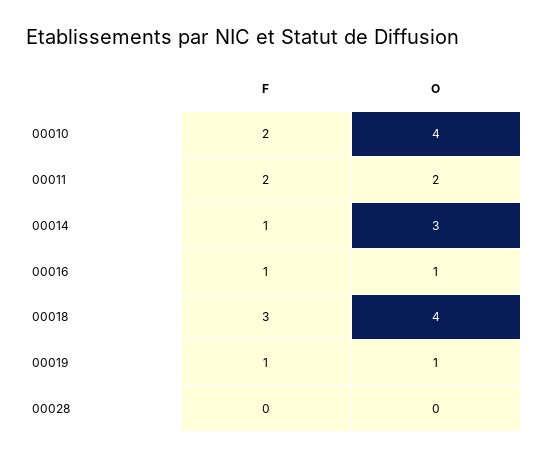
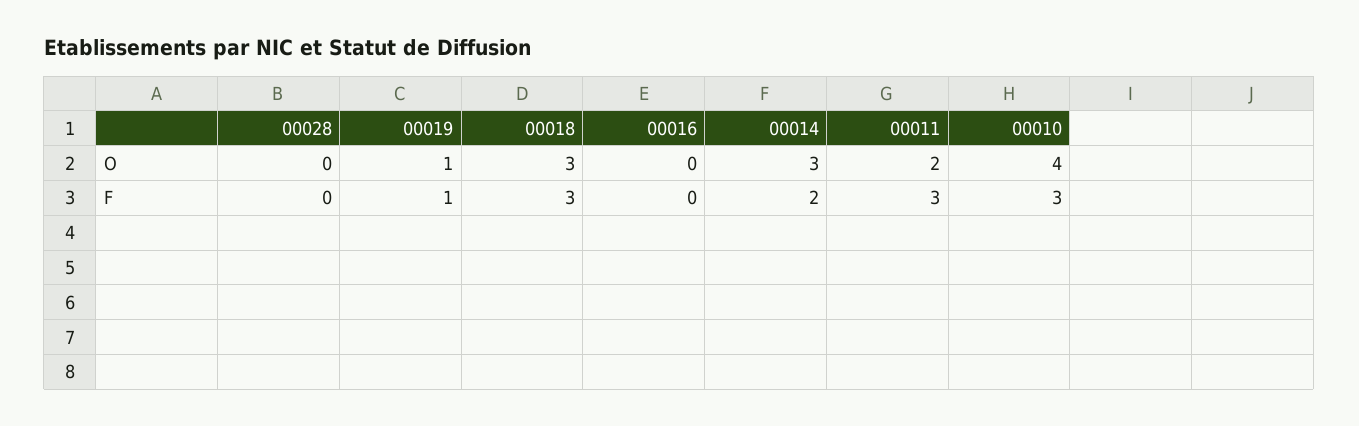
F, 00010: 2 -> 3
F, 00011: 2 -> 3
F, 00014: 1 -> 2
F, 00016: 1 -> 0
O, 00016: 1 -> 0
O, 00018: 4 -> 3

